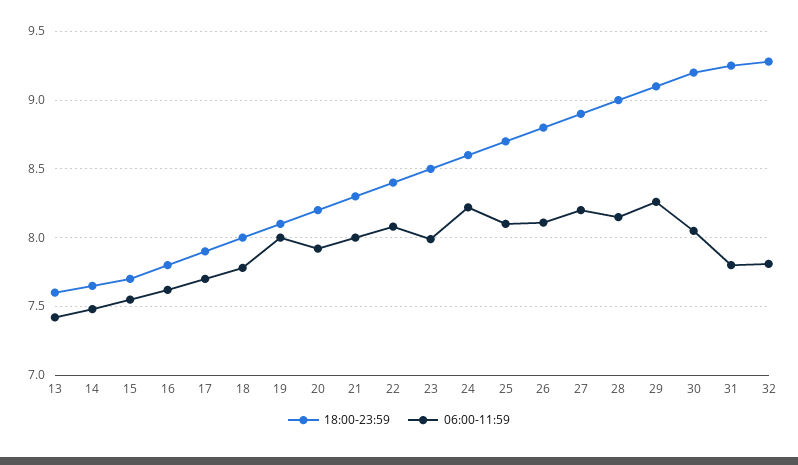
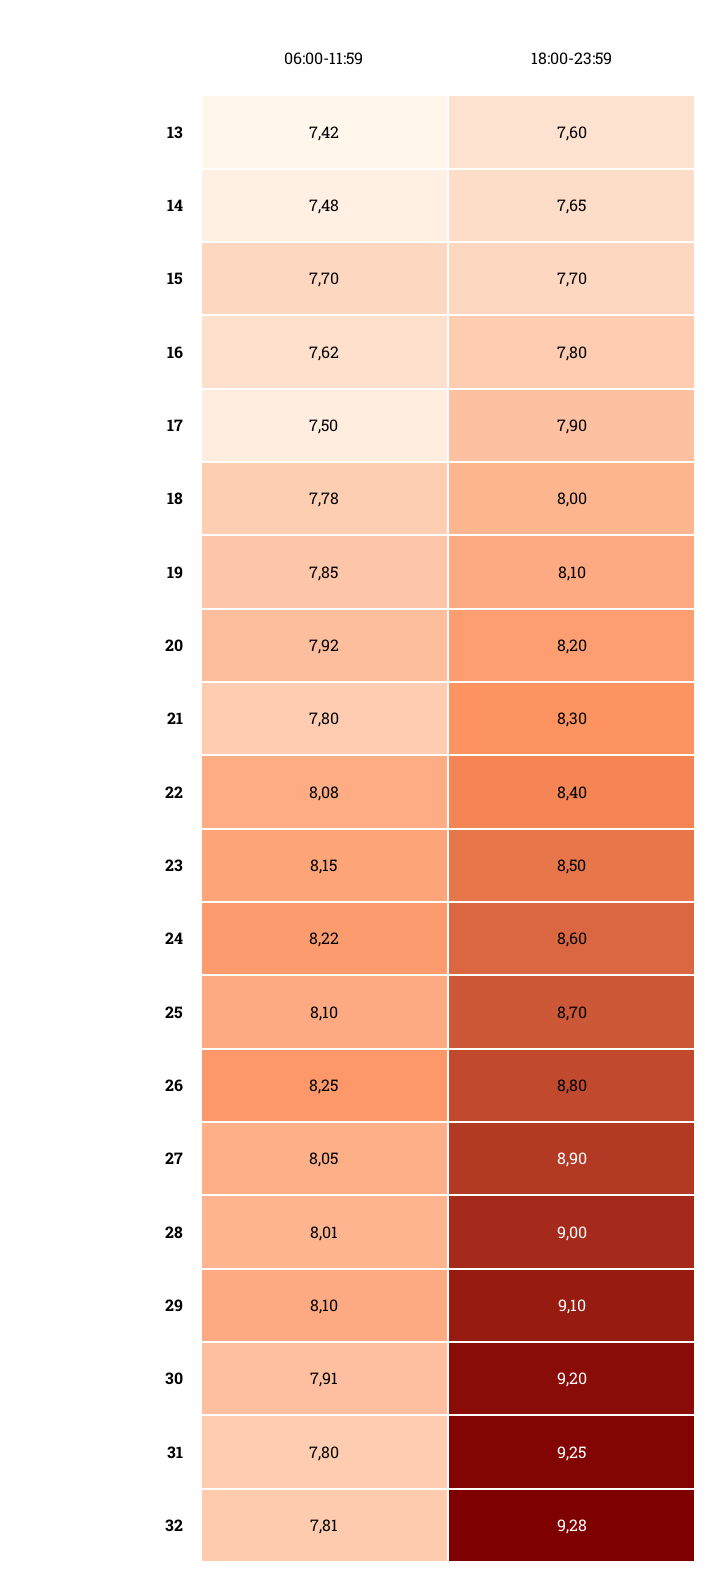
06:00-11:59, 15: 7.55 -> 7.7
06:00-11:59, 17: 7.7 -> 7.5
06:00-11:59, 19: 8 -> 7.85
06:00-11:59, 21: 8 -> 7.8
06:00-11:59, 23: 8 -> 8.15
06:00-11:59, 26: 8.1 -> 8.25
06:00-11:59, 27: 8.2 -> 8.05
06:00-11:59, 28: 8.15 -> 8.01
06:00-11:59, 29: 8.25 -> 8.1
06:00-11:59, 30: 8.05 -> 7.91

